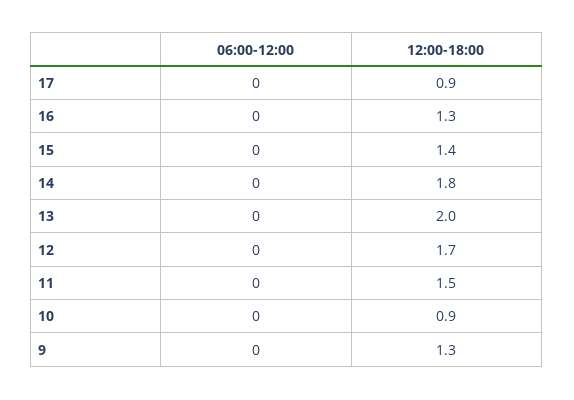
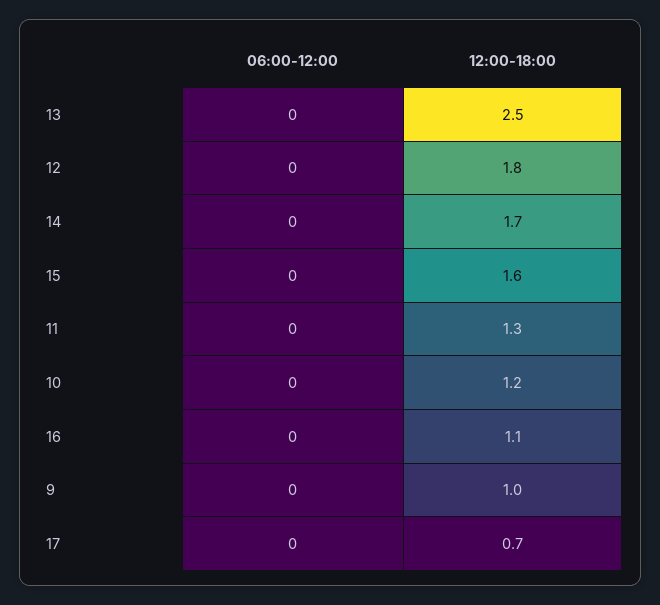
12:00-18:00, 17: 0.9 -> 0.7
12:00-18:00, 16: 1.3 -> 1.1
12:00-18:00, 15: 1.4 -> 1.6
12:00-18:00, 14: 1.8 -> 1.7
12:00-18:00, 13: 2 -> 2.5
12:00-18:00, 12: 1.7 -> 1.8
12:00-18:00, 11: 1.5 -> 1.3
12:00-18:00, 10: 0.9 -> 1.2
12:00-18:00, 9: 1.3 -> 1

